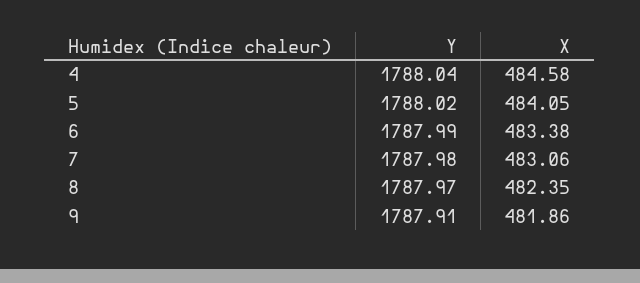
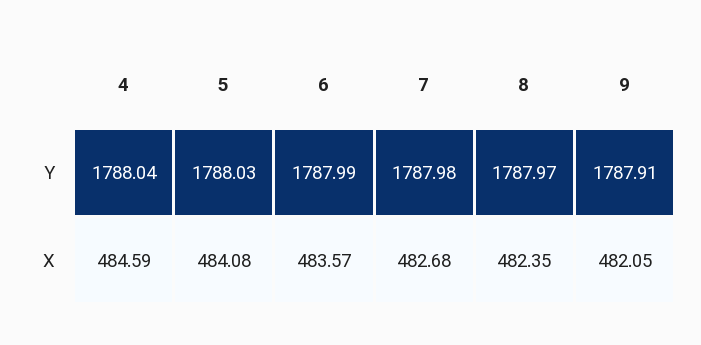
X, 4: 484.58 -> 484.59
Y, 5: 1788.02 -> 1788.03
X, 5: 484.05 -> 484.08
X, 6: 483.38 -> 483.57
X, 7: 483.06 -> 482.68
X, 9: 481.86 -> 482.05

